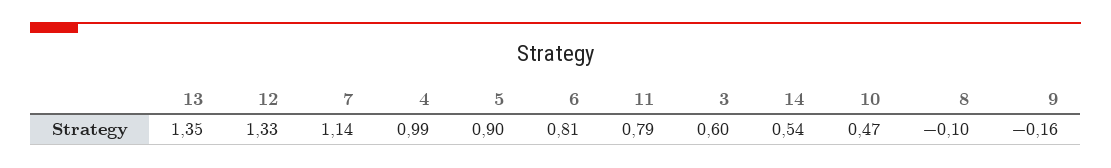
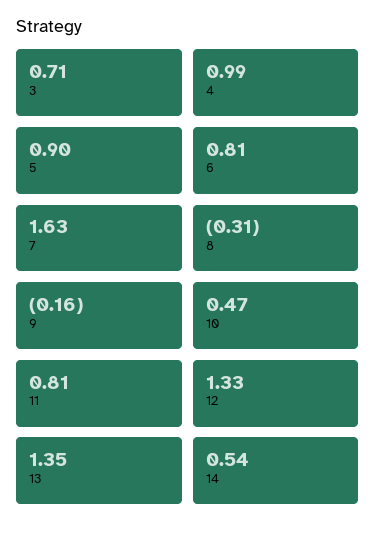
7: 1.14 -> 1.63
11: 0.79 -> 0.81
3: 0.6 -> 0.71
8: -0.1 -> -0.31

